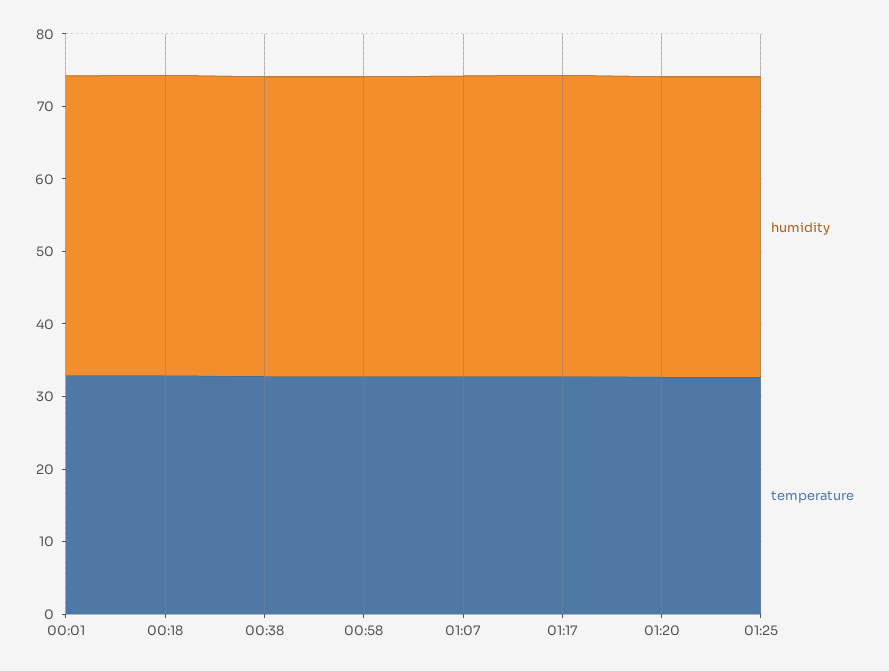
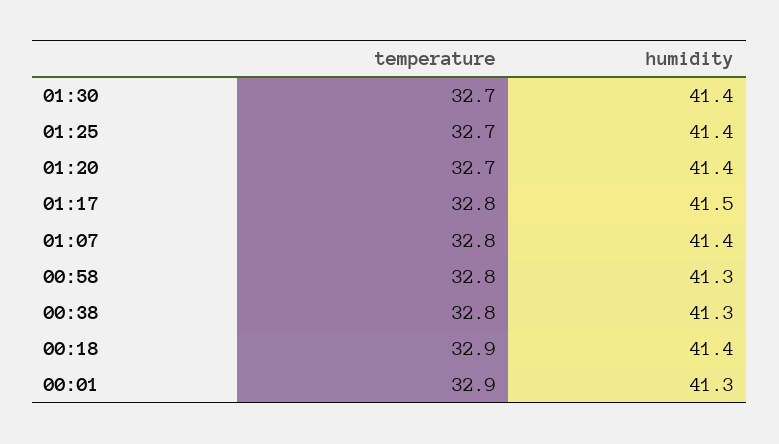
temperature, 01:30: none -> 32.7
humidity, 01:30: none -> 41.4

